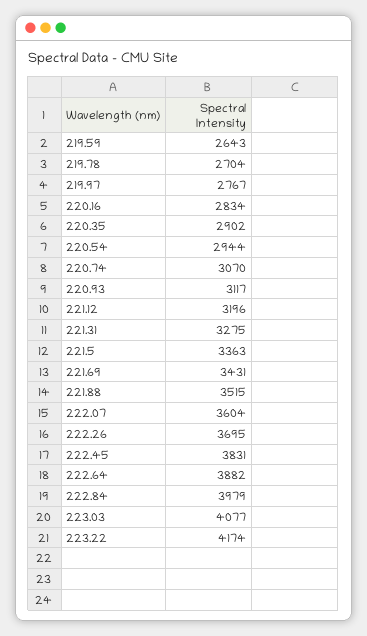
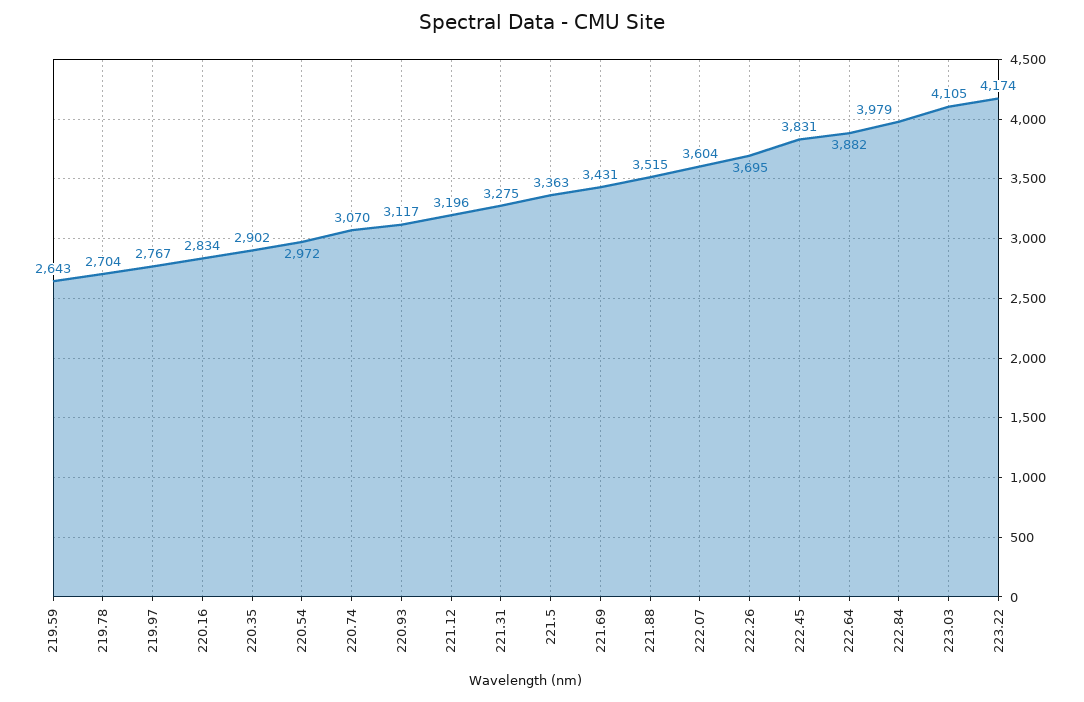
220.54: 2944 -> 2972
223.03: 4077 -> 4105

